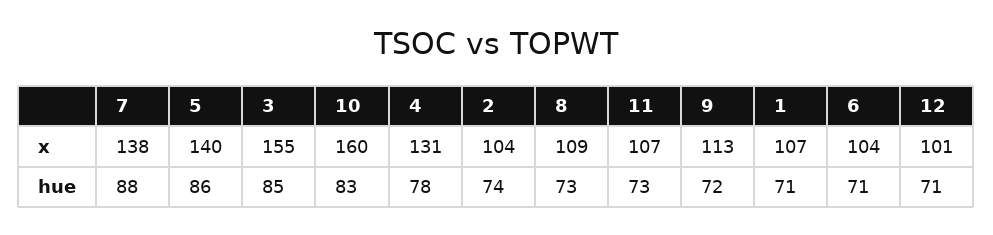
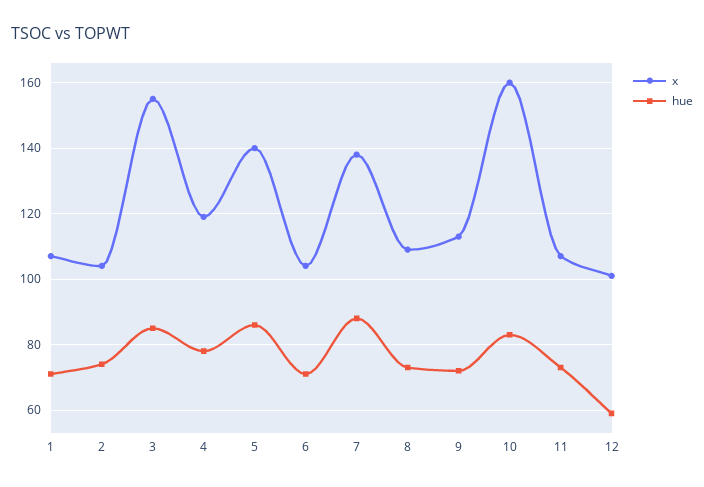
x, 4: 131 -> 120
hue, 12: 71 -> 60

